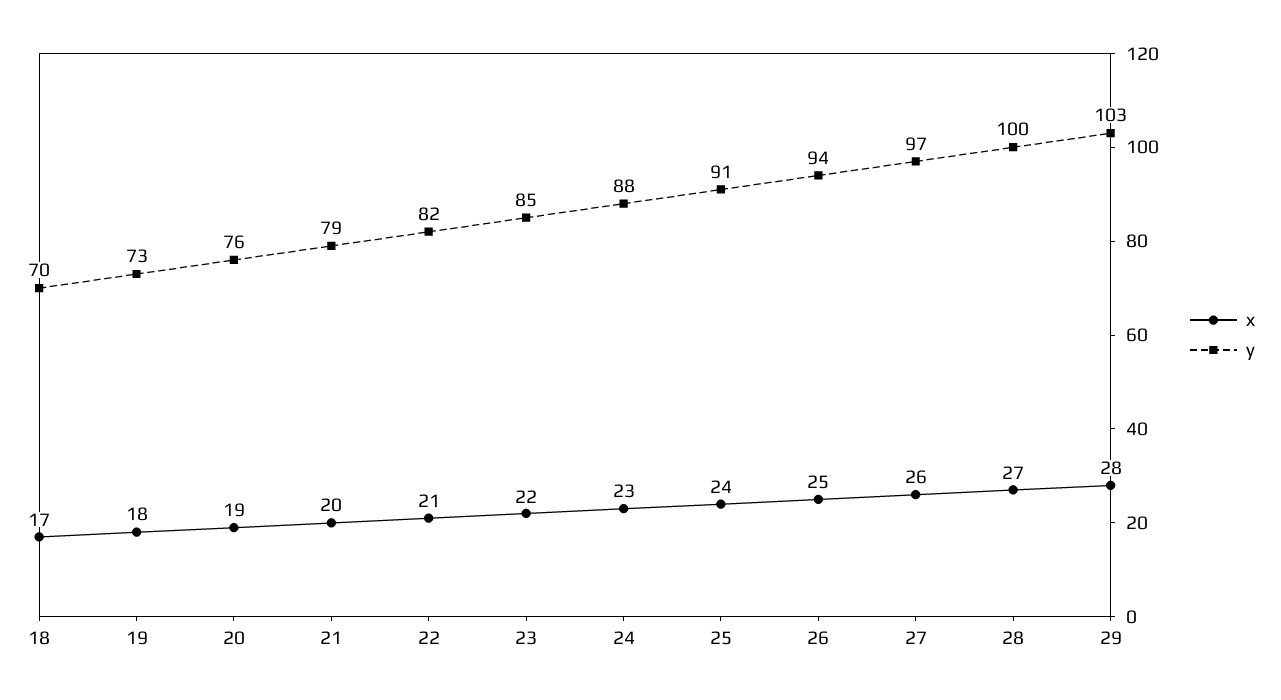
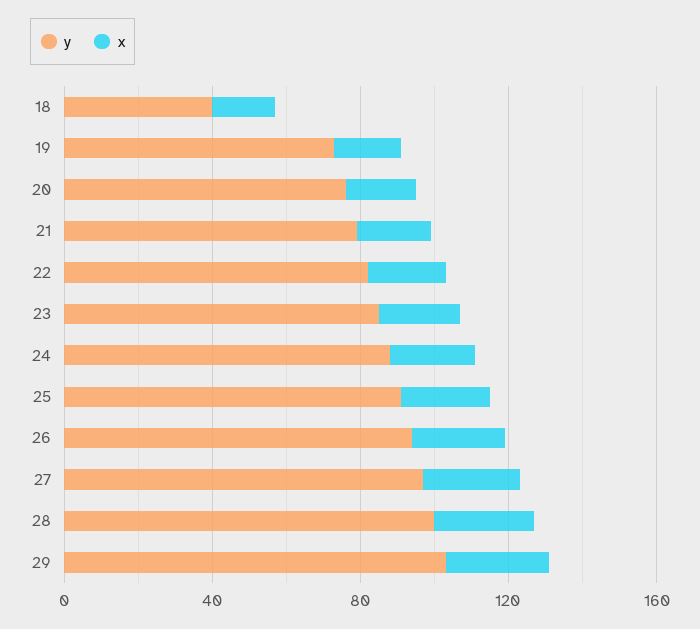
y, 18: 70 -> 40

